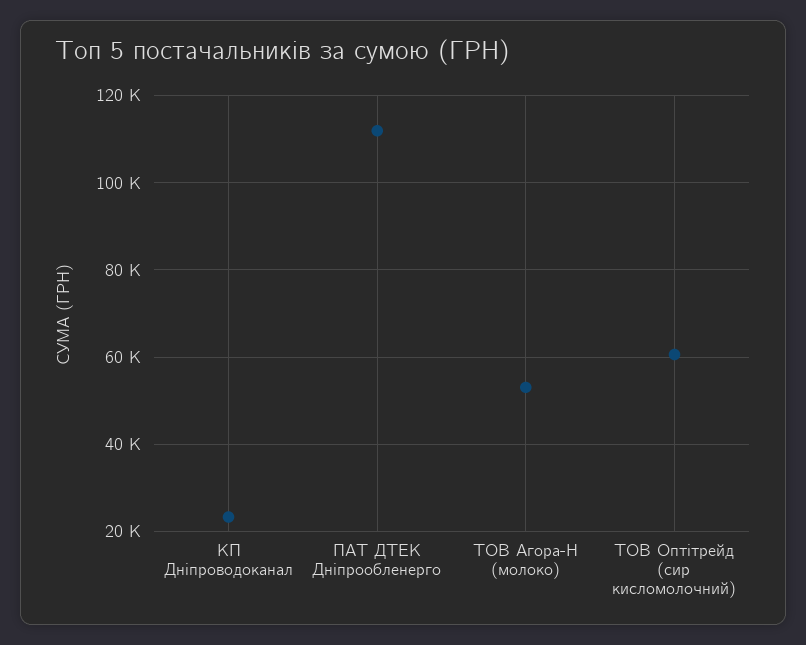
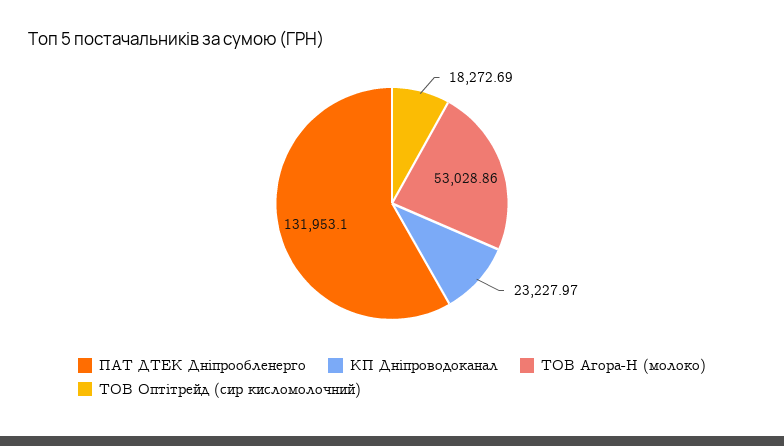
ПАТ ДТЕК Дніпрообленерго: 112000 -> 131953.1
ТОВ Оптітрейд (сир кисломолочний): 60000 -> 18272.69

